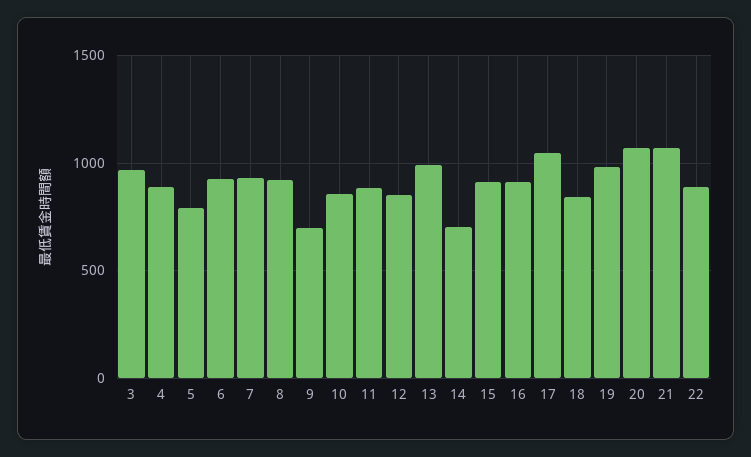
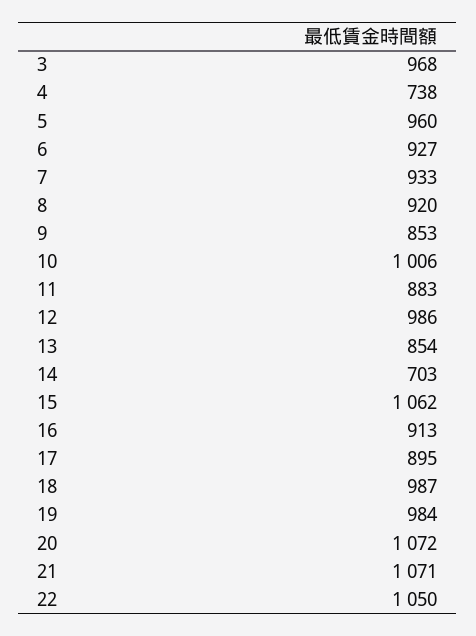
4: 900 -> 738
5: 800 -> 960
9: 700 -> 853
10: 850 -> 1006
12: 850 -> 986
13: 1000 -> 854
15: 900 -> 1062
17: 1050 -> 895
18: 850 -> 987
22: 900 -> 1050

